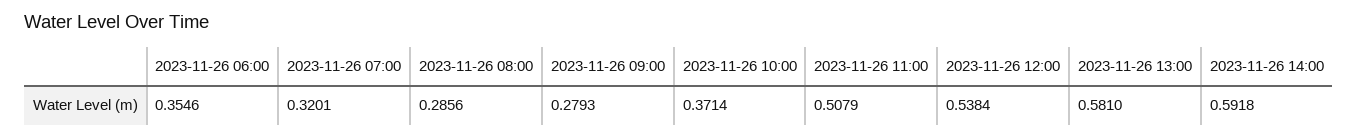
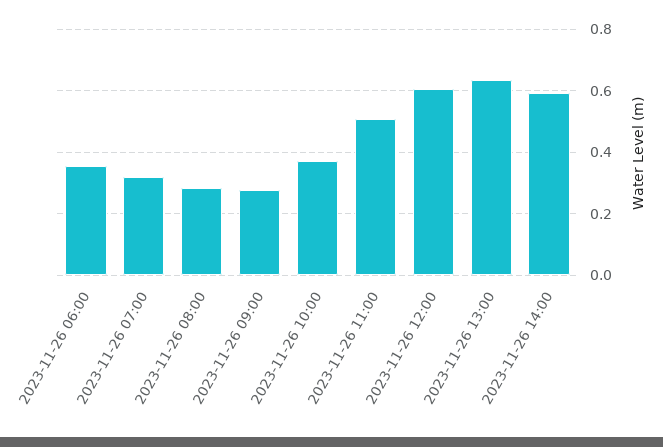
2023-11-26 12:00: 0.5384 -> 0.6
2023-11-26 13:00: 0.581 -> 0.64

